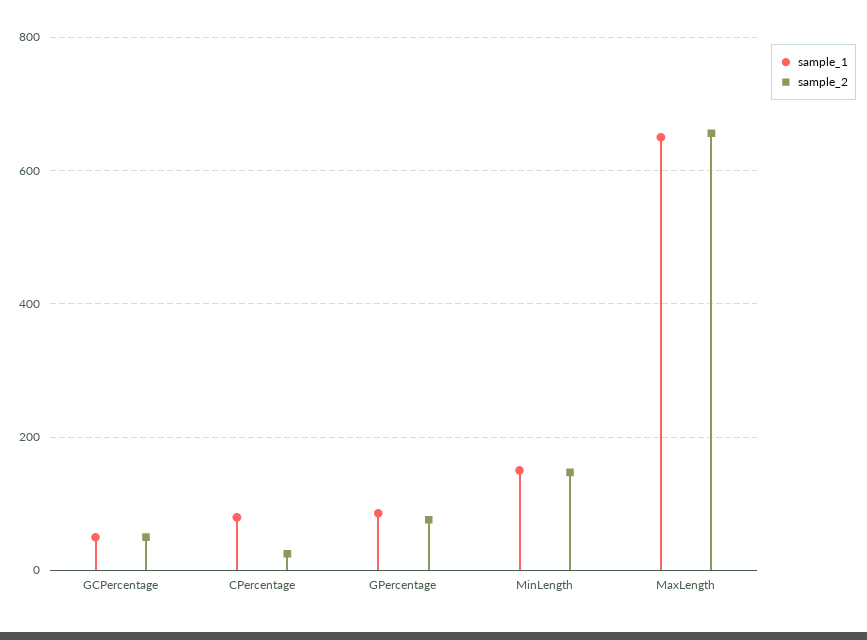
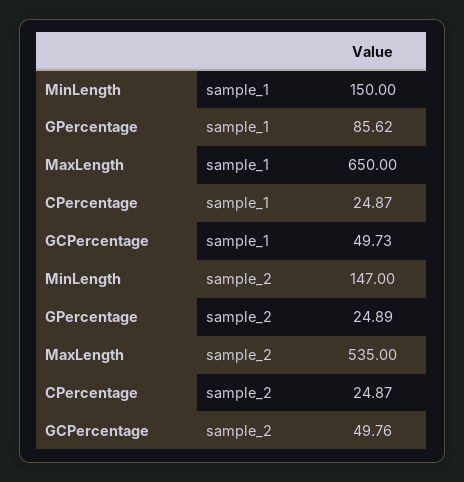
sample_1, CPercentage: 80 -> 24.87
sample_2, GPercentage: 80 -> 24.89
sample_2, MaxLength: 660 -> 535

